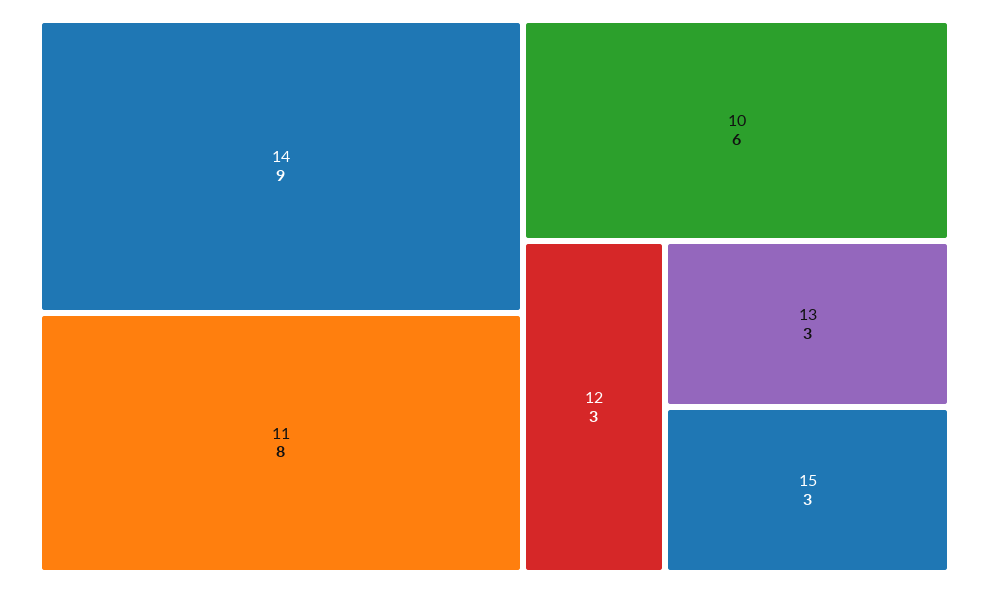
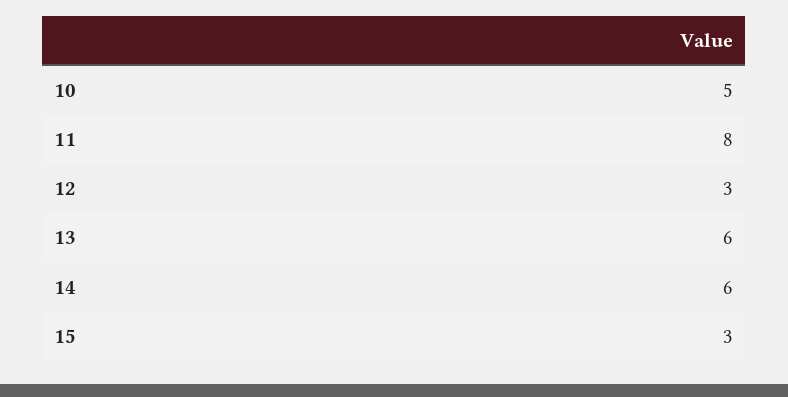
14: 9 -> 6
10: 6 -> 5
13: 3 -> 6

